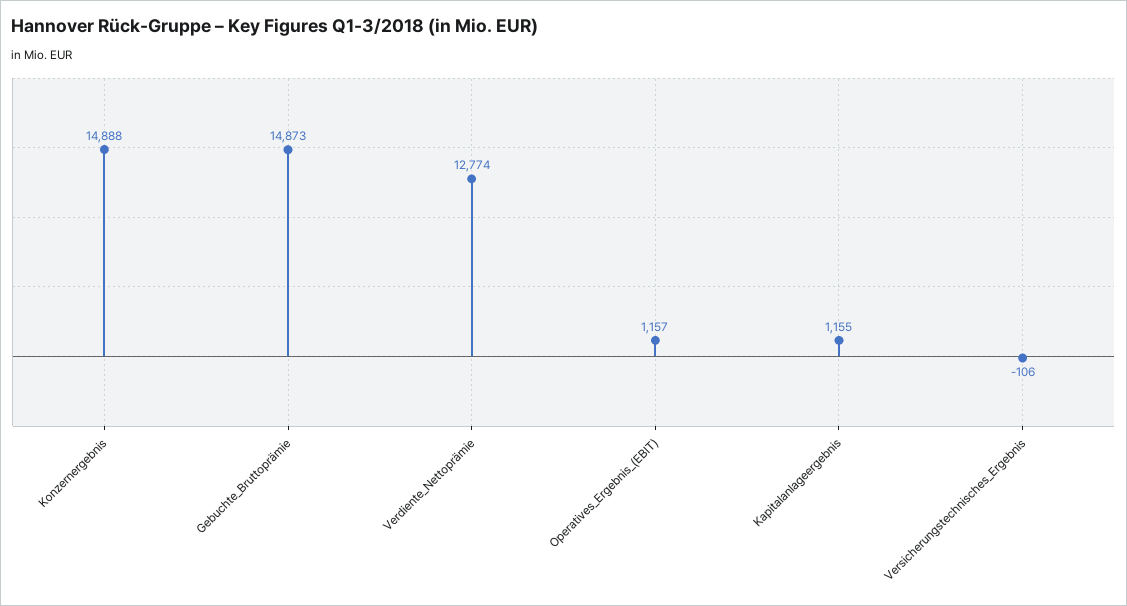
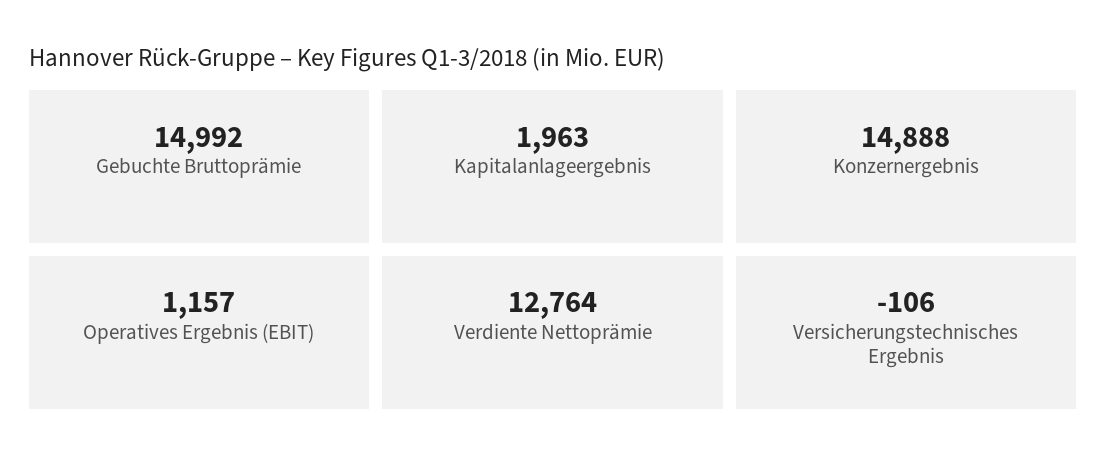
Gebuchte_Bruttoprämie: 14873 -> 14992
Verdiente_Nettoprämie: 12774 -> 12764
Kapitalanlageergebnis: 1155 -> 1963

